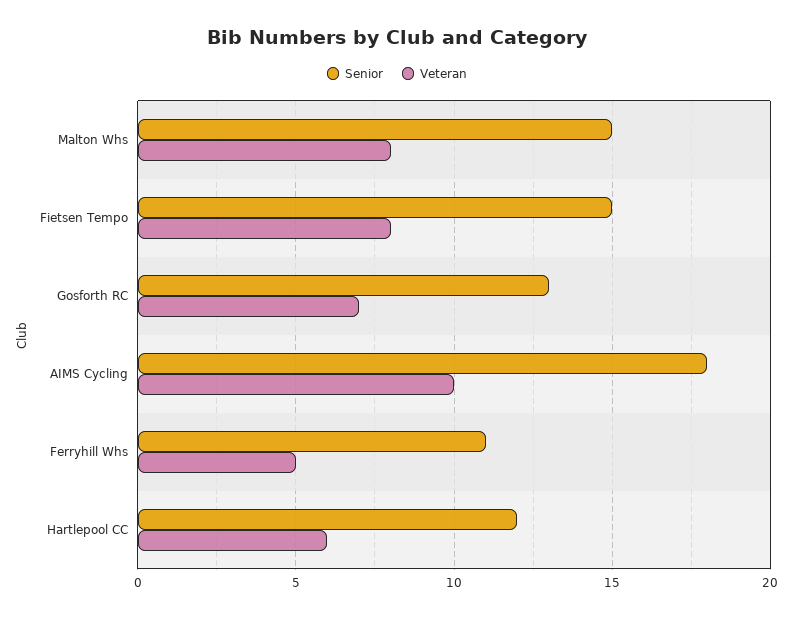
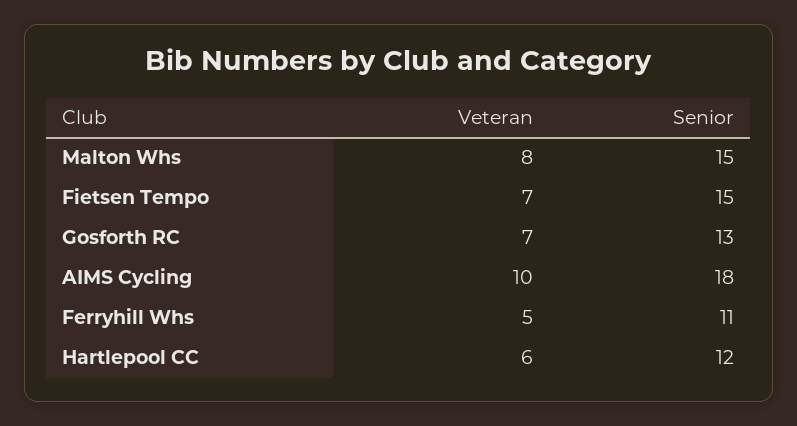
Veteran, Fietsen Tempo: 8 -> 7

